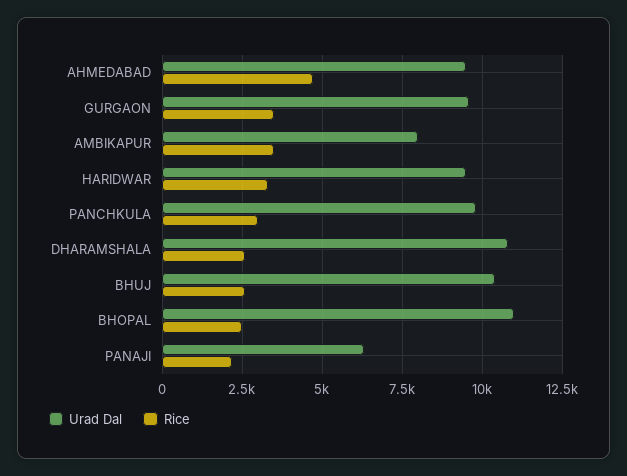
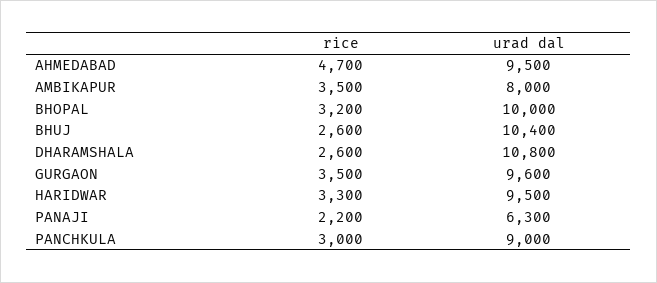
Urad Dal, PANCHKULA: 9750 -> 9000
Urad Dal, BHOPAL: 11000 -> 10000
Rice, BHOPAL: 2500 -> 3200

